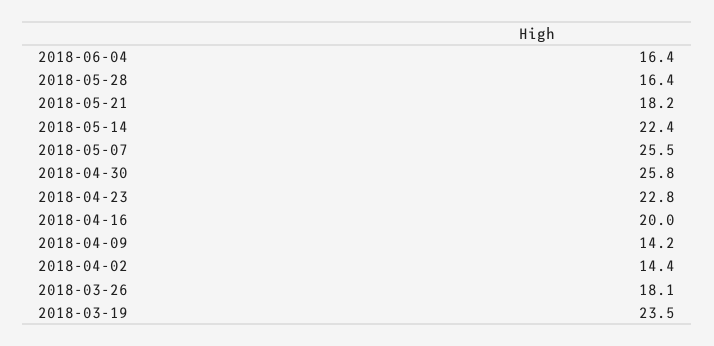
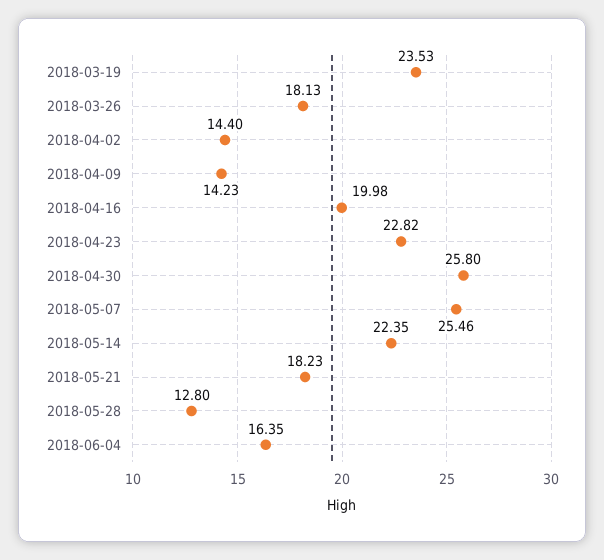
2018-05-28: 16.4 -> 12.8

